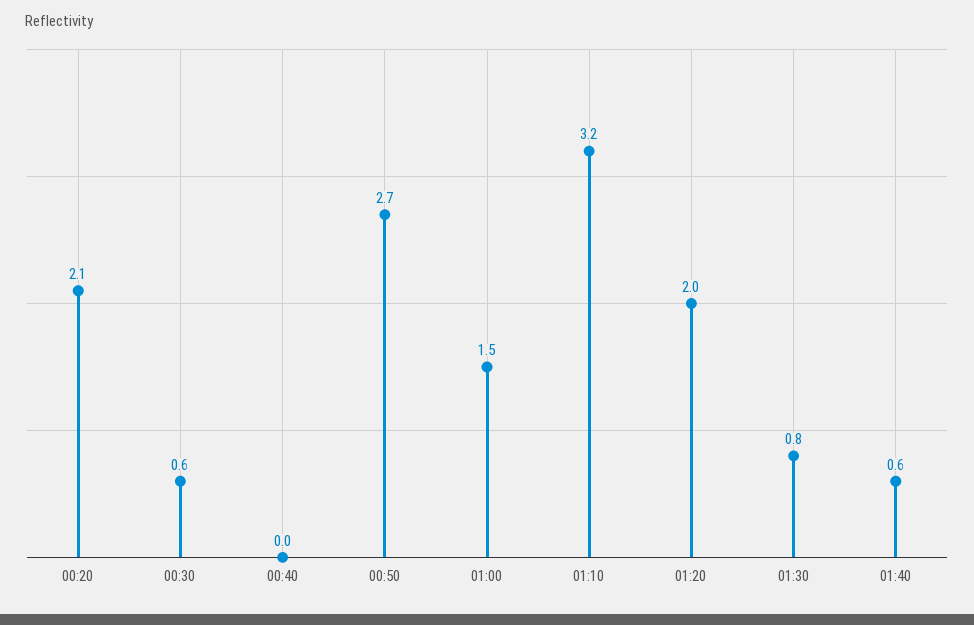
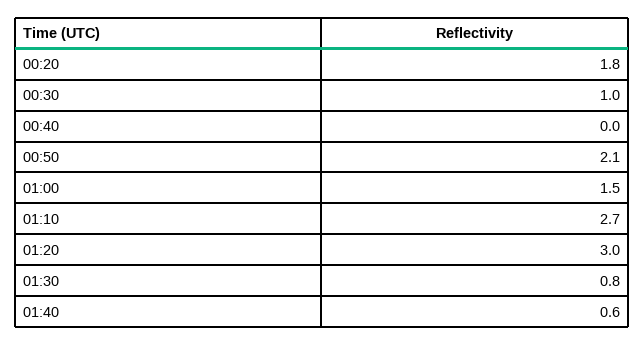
00:20: 2.1 -> 1.8
00:30: 0.6 -> 1
00:50: 2.7 -> 2.1
01:10: 3.2 -> 2.7
01:20: 2 -> 3

